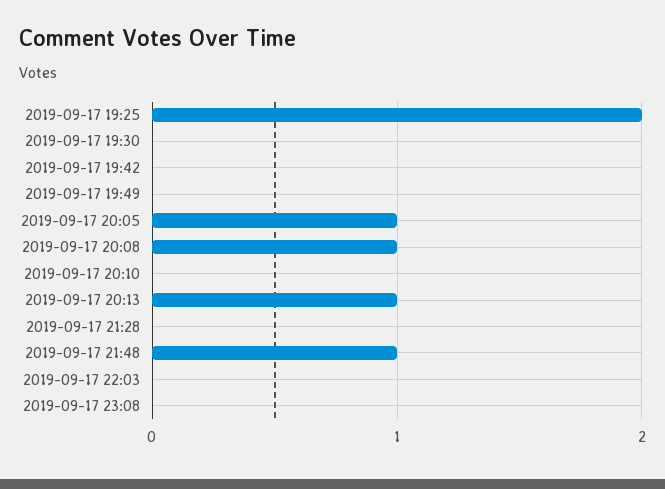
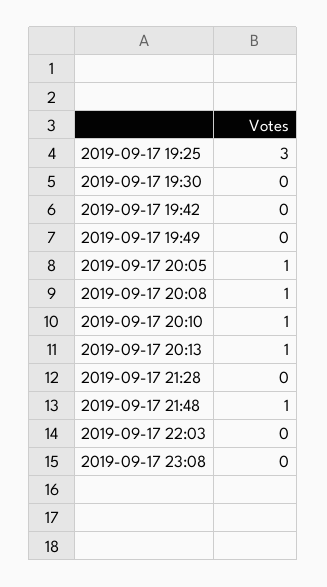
2019-09-17 19:25: 2 -> 3
2019-09-17 20:10: 0 -> 1

